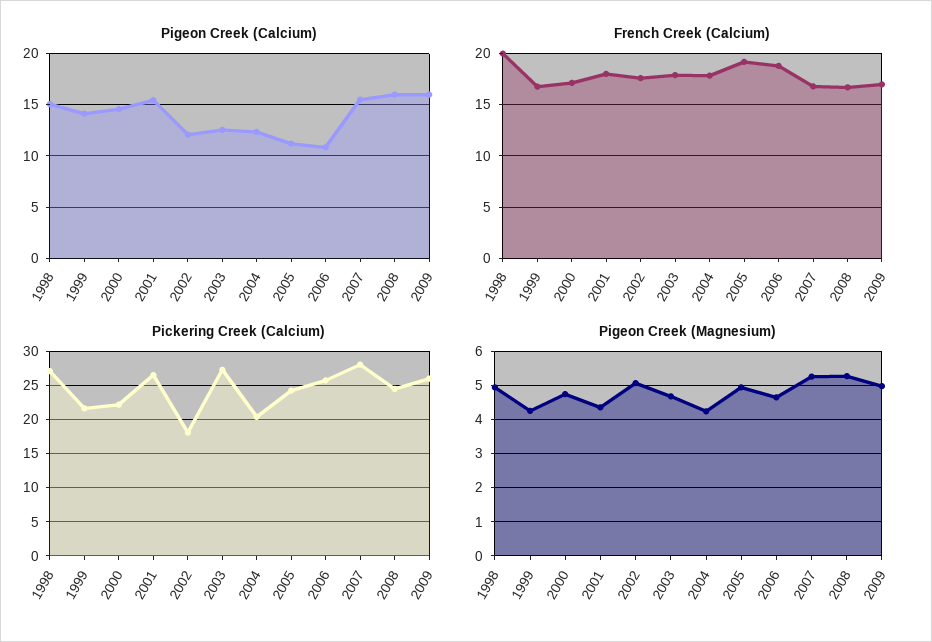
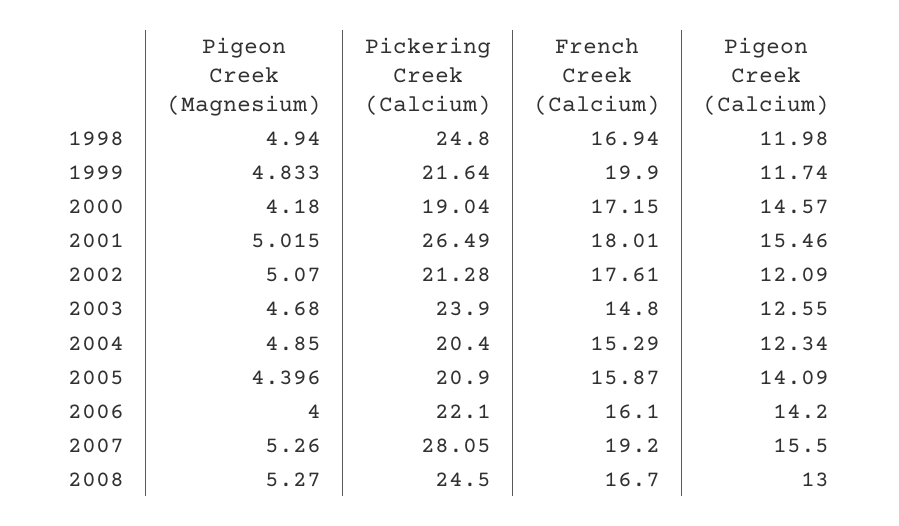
Pigeon Creek (Calcium), 1998: 15 -> 11.98
Pigeon Creek (Calcium), 1999: 14 -> 11.74
Pigeon Creek (Calcium), 2005: 11 -> 14.09
Pigeon Creek (Calcium), 2006: 11 -> 14.2
Pigeon Creek (Calcium), 2008: 16 -> 13
Pigeon Creek (Calcium), 2009: 16 -> none
French Creek (Calcium), 1998: 20 -> 16.94
French Creek (Calcium), 1999: 17 -> 19.9
French Creek (Calcium), 2003: 18 -> 14.8
French Creek (Calcium), 2004: 18 -> 15.29
French Creek (Calcium), 2005: 19 -> 15.87
French Creek (Calcium), 2006: 19 -> 16.1
French Creek (Calcium), 2007: 17 -> 19.2
French Creek (Calcium), 2009: 17 -> none
Pickering Creek (Calcium), 1998: 27 -> 24.8
Pickering Creek (Calcium), 2000: 22 -> 19.04
Pickering Creek (Calcium), 2002: 18 -> 21.28
Pickering Creek (Calcium), 2003: 27 -> 23.9
Pickering Creek (Calcium), 2005: 24 -> 20.9
Pickering Creek (Calcium), 2006: 26 -> 22.1
Pickering Creek (Calcium), 2009: 26 -> none
Pigeon Creek (Magnesium), 1999: 4.2 -> 4.833
Pigeon Creek (Magnesium), 2000: 4.8 -> 4.18
Pigeon Creek (Magnesium), 2001: 4.4 -> 5.015
Pigeon Creek (Magnesium), 2004: 4.2 -> 4.85
Pigeon Creek (Magnesium), 2005: 5 -> 4.396
Pigeon Creek (Magnesium), 2006: 4.6 -> 4
Pigeon Creek (Magnesium), 2009: 5 -> none

